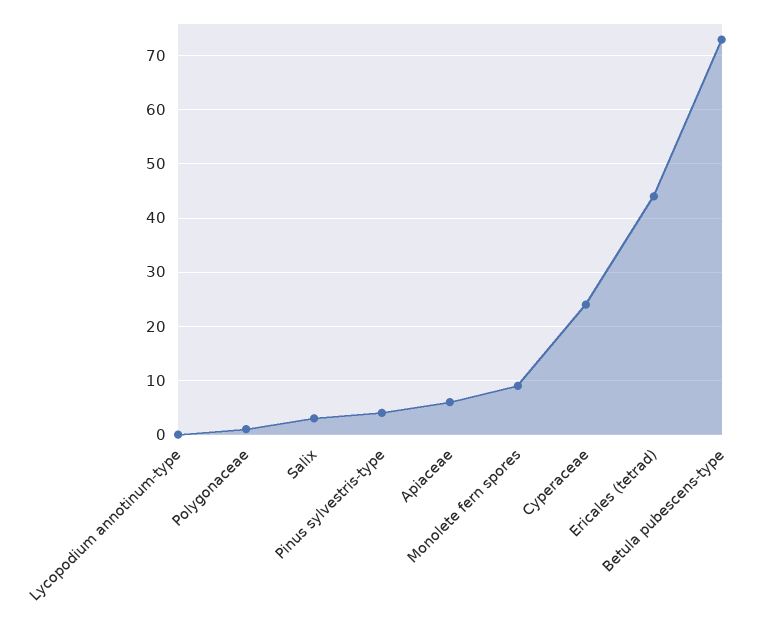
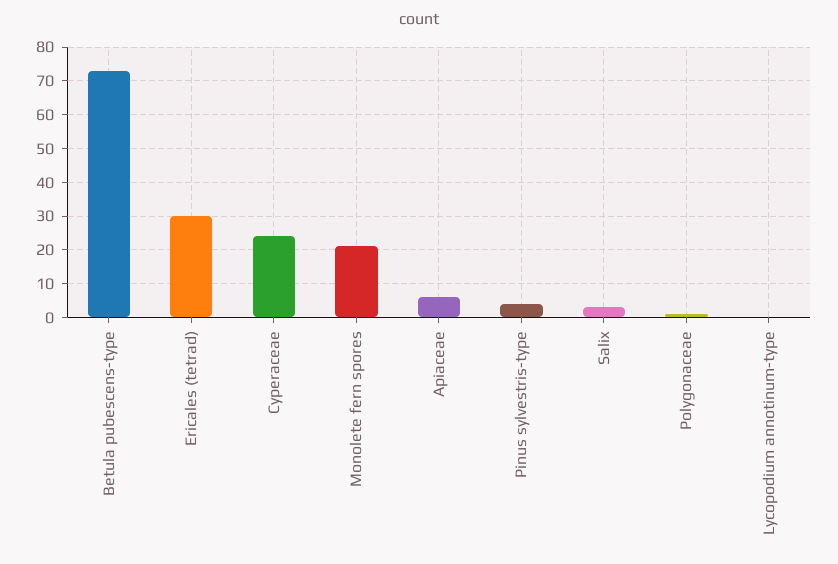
Monolete fern spores: 10 -> 20
Ericales (tetrad): 45 -> 30

